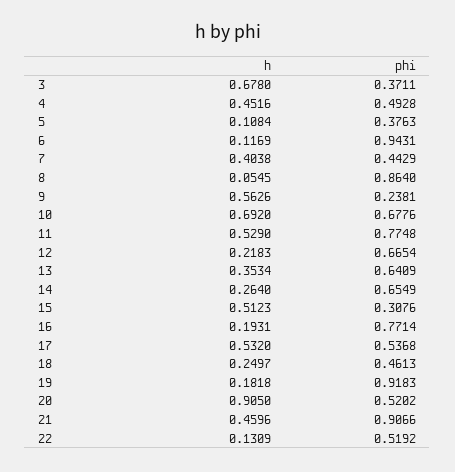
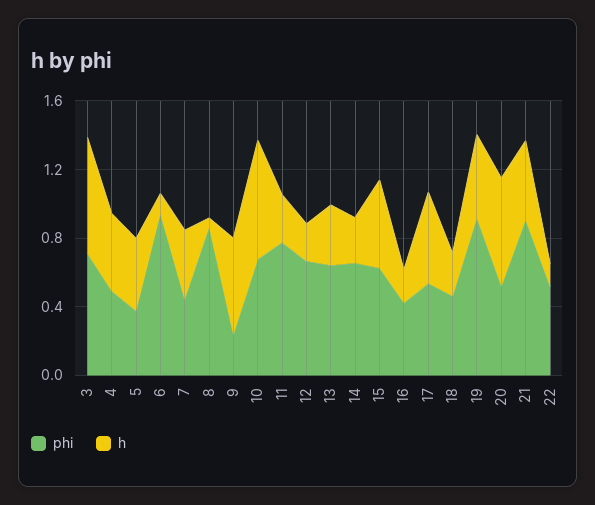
phi, 3: 0.3711 -> 0.7
h, 5: 0.1084 -> 0.4
h, 11: 0.529 -> 0.3
phi, 15: 0.3076 -> 0.6
phi, 16: 0.7714 -> 0.4
h, 19: 0.1818 -> 0.5
h, 20: 0.905 -> 0.6

